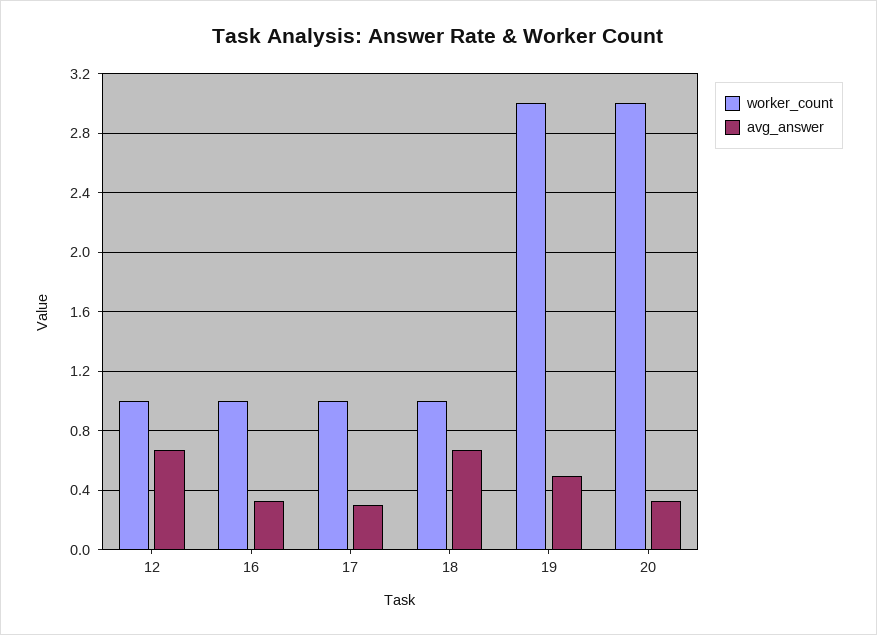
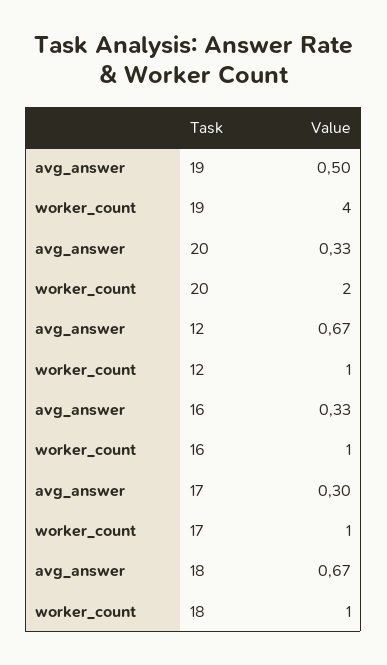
worker_count, 19: 3 -> 4
worker_count, 20: 3 -> 2

